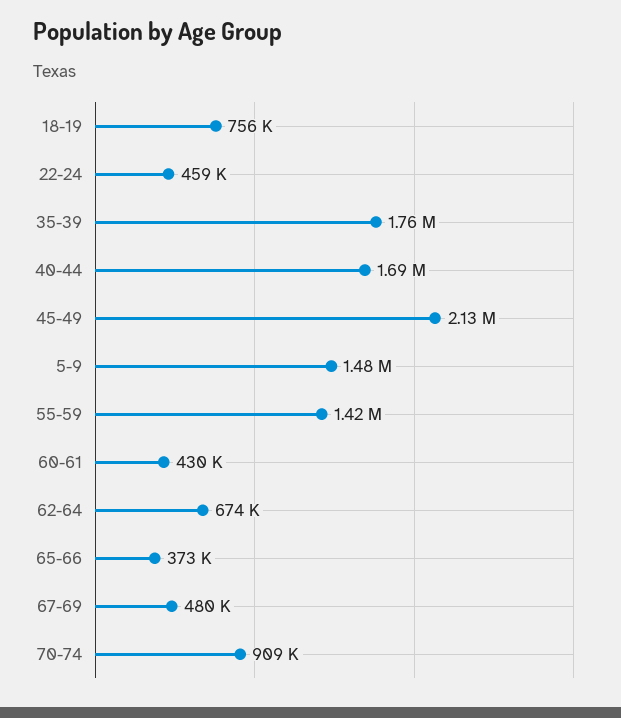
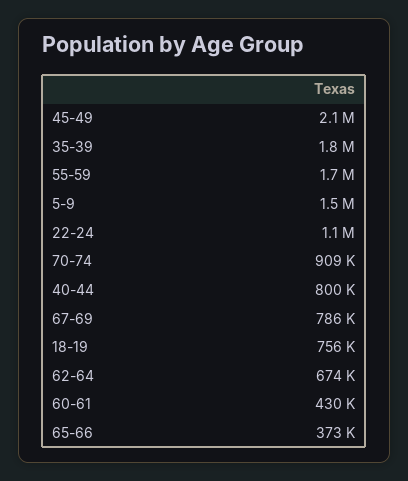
22-24: 459000 -> 1100000
40-44: 1690000 -> 800000
55-59: 1420000 -> 1700000
67-69: 480000 -> 786000

